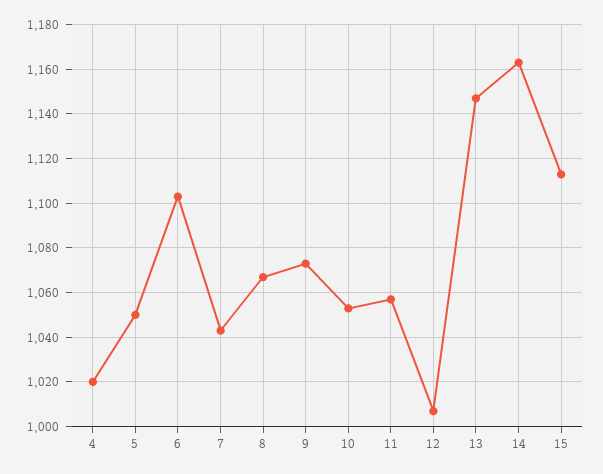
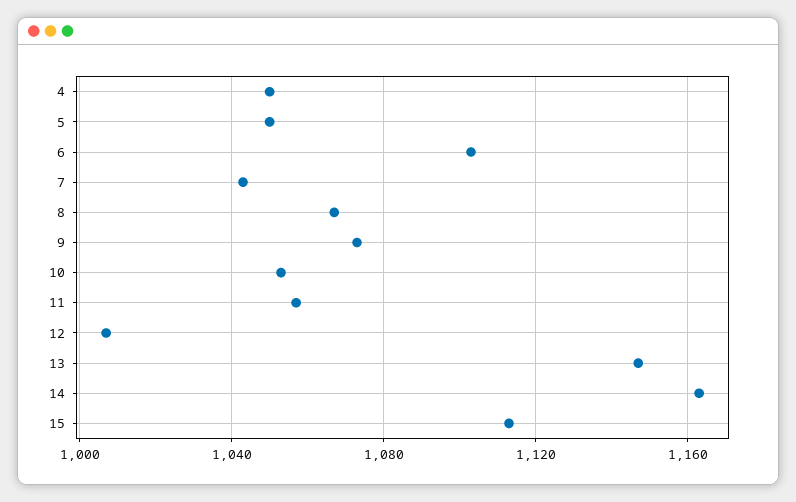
4: 1020 -> 1050

